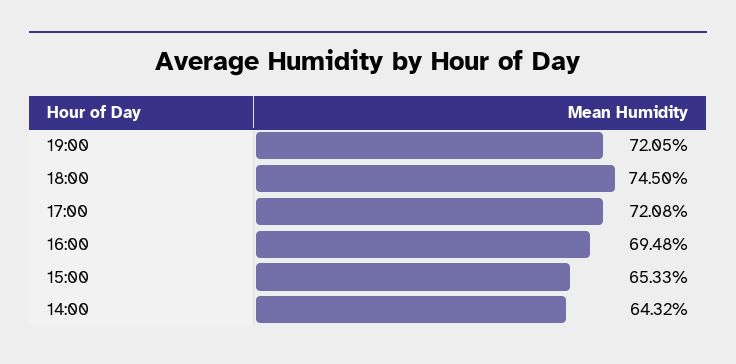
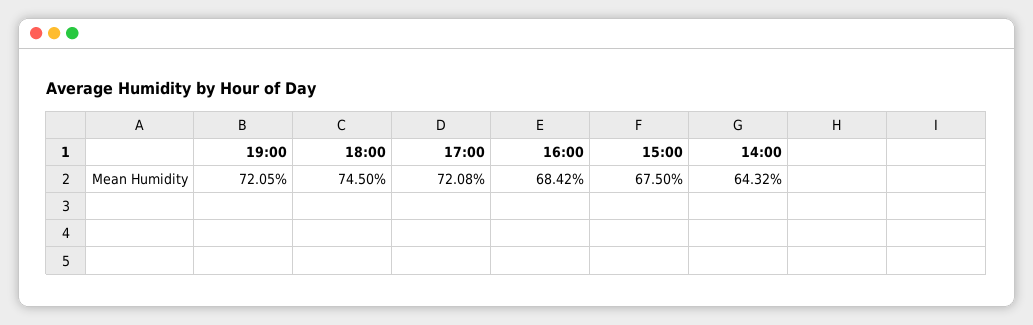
16:00: 69.48 -> 68.42
15:00: 65.33 -> 67.5

